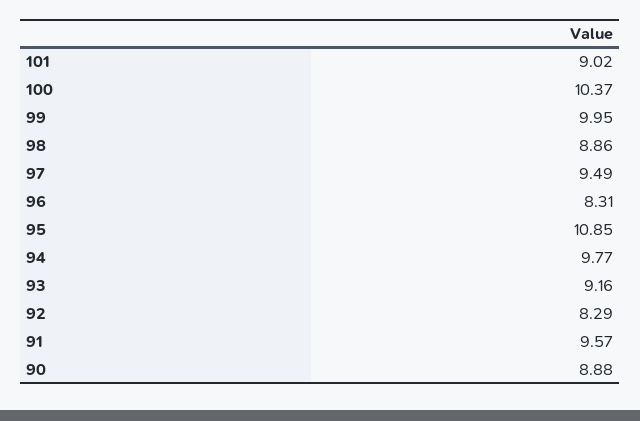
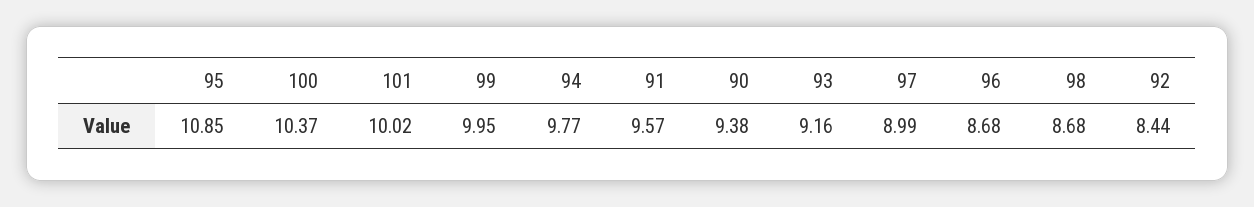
101: 9.02 -> 10.02
98: 8.86 -> 8.68
97: 9.49 -> 8.99
96: 8.31 -> 8.68
92: 8.29 -> 8.44
90: 8.88 -> 9.38

